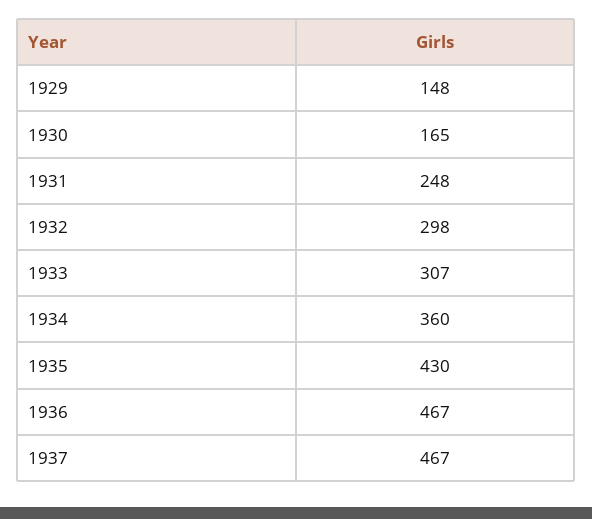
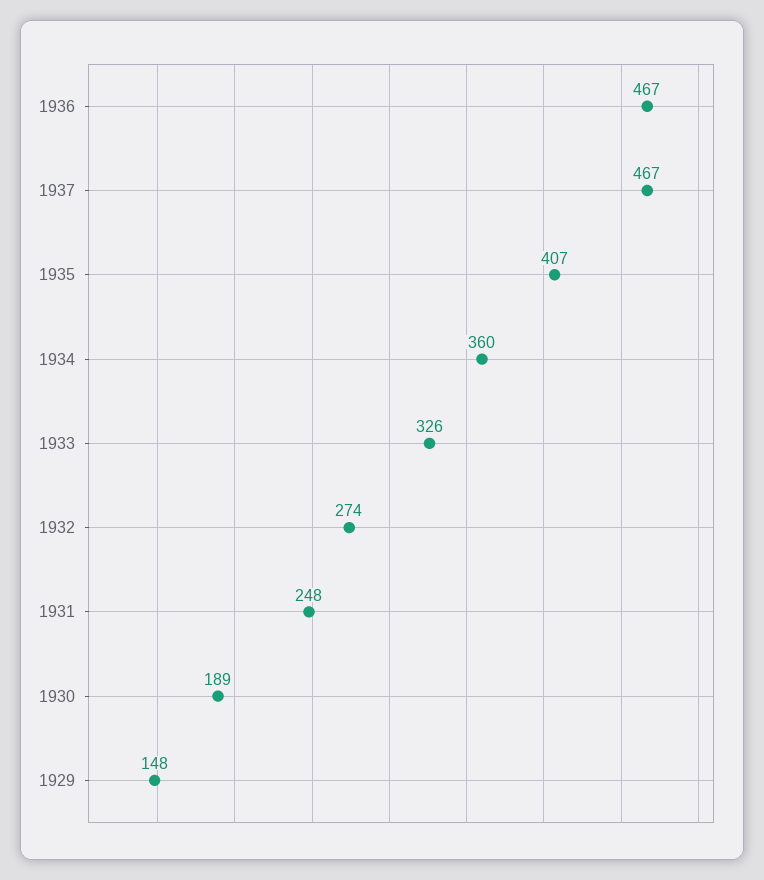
1930: 165 -> 189
1932: 298 -> 274
1933: 307 -> 326
1935: 430 -> 407

